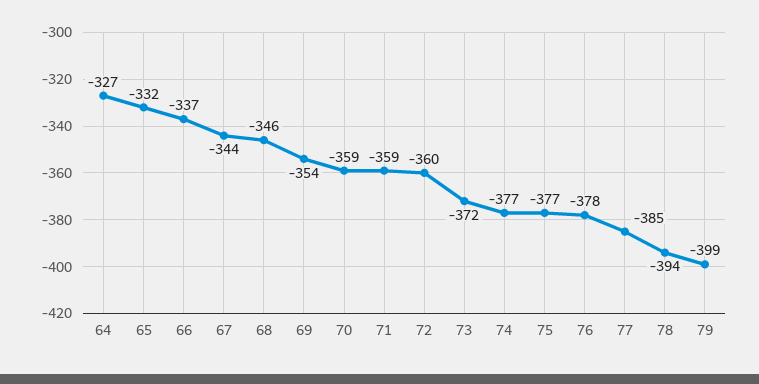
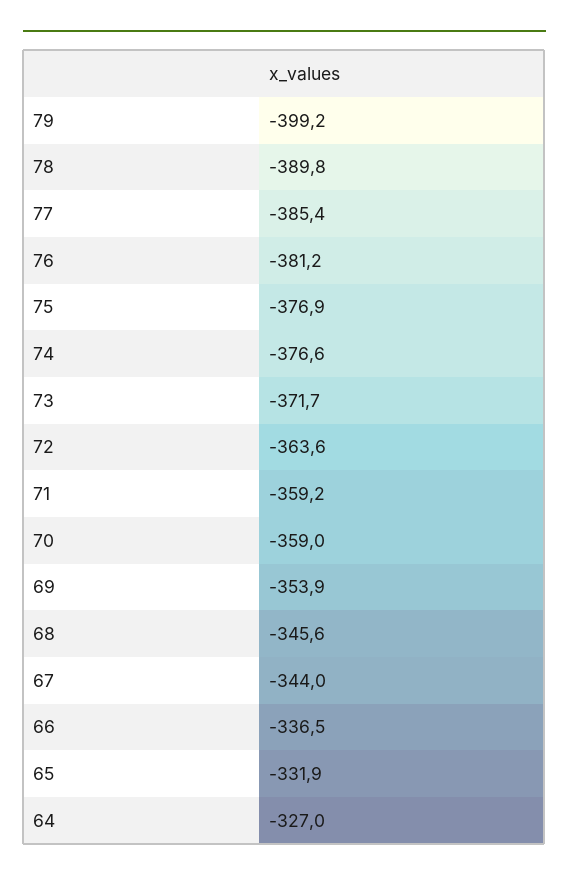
72: -360 -> -363.6
76: -378 -> -381.2
78: -394 -> -389.8

